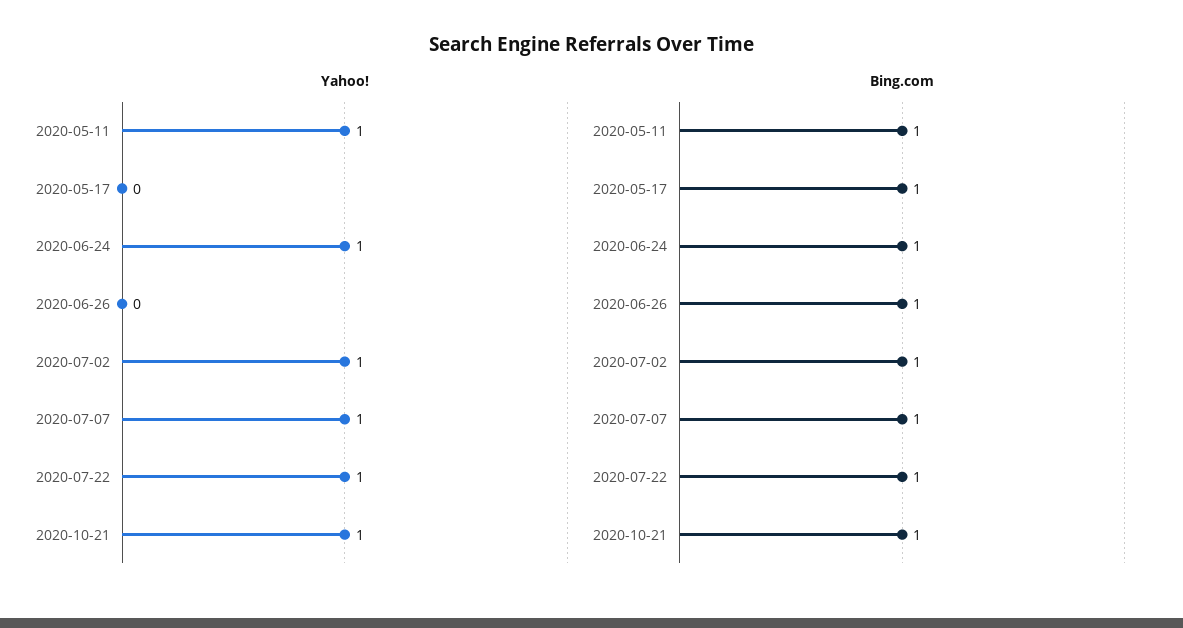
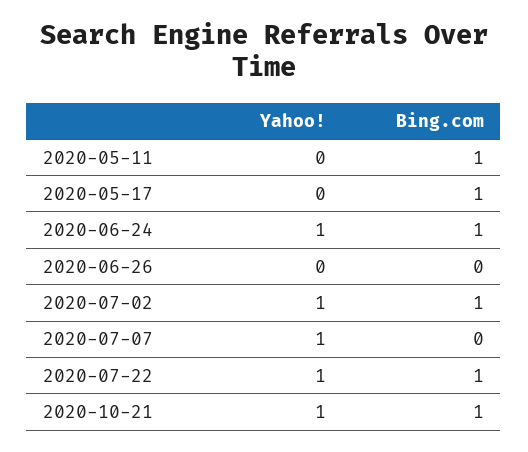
Yahoo!, 2020-05-11: 1 -> 0
Bing.com, 2020-06-26: 1 -> 0
Bing.com, 2020-07-07: 1 -> 0

